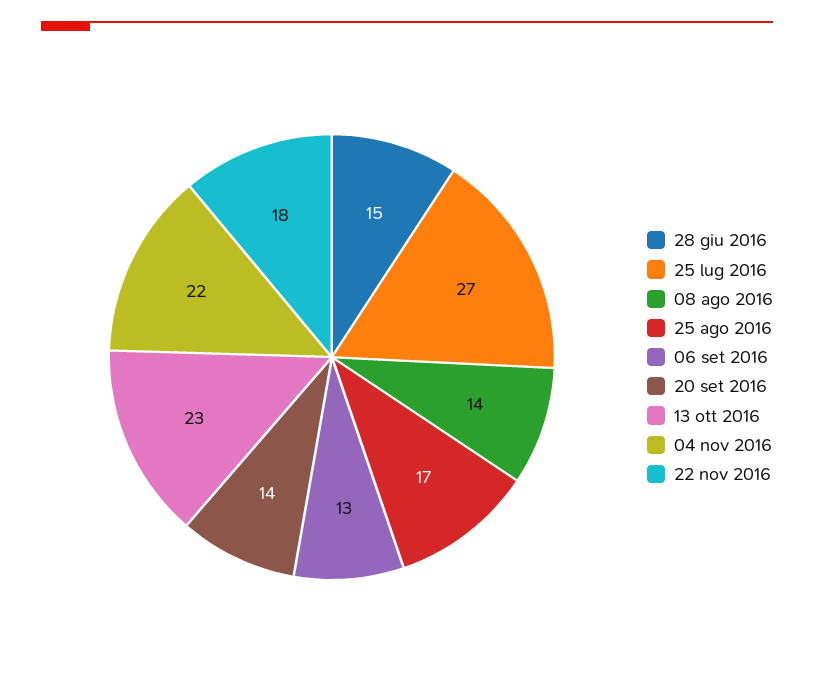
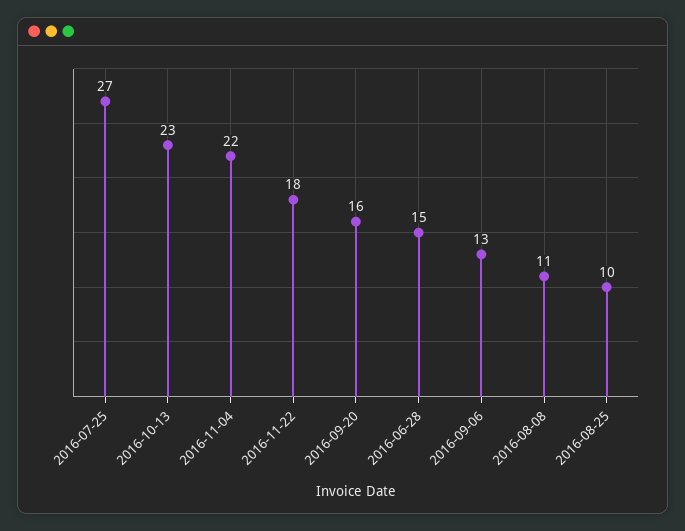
08 ago 2016: 14 -> 11
25 ago 2016: 17 -> 10
20 set 2016: 14 -> 16

